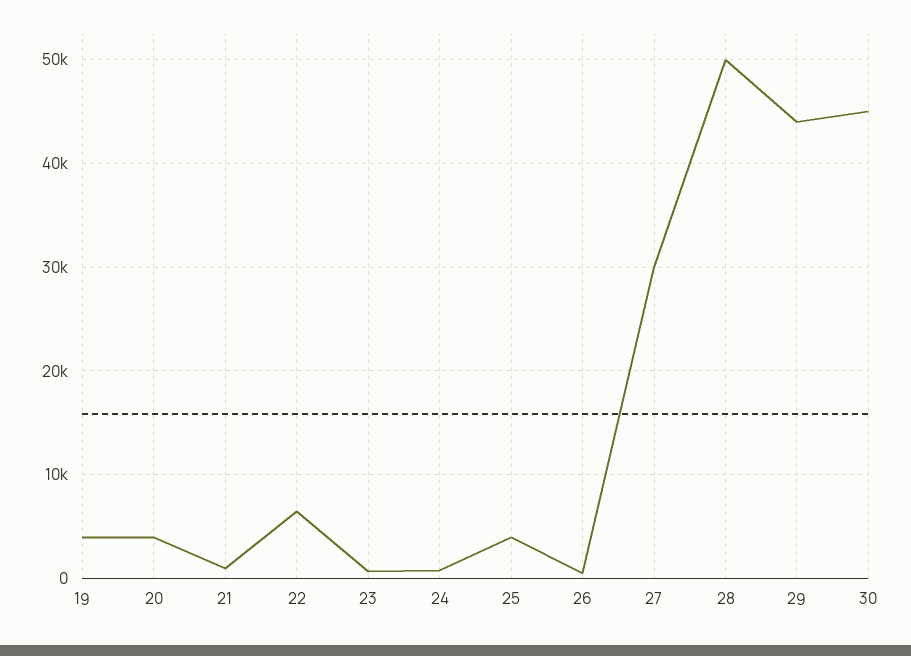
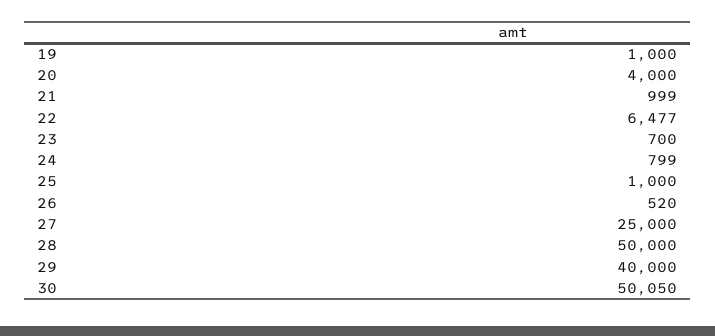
19: 4000 -> 1000
25: 4000 -> 1000
27: 30000 -> 25000
29: 44000 -> 40000
30: 45000 -> 50050

